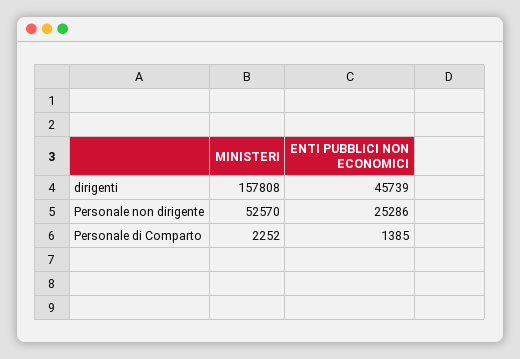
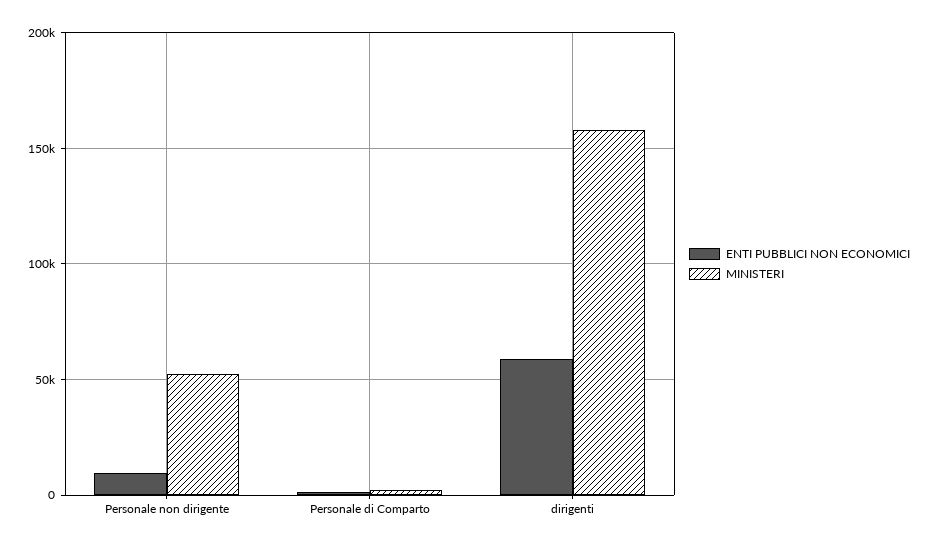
ENTI PUBBLICI NON ECONOMICI, dirigenti: 45739 -> 60000
ENTI PUBBLICI NON ECONOMICI, Personale non dirigente: 25286 -> 10000

